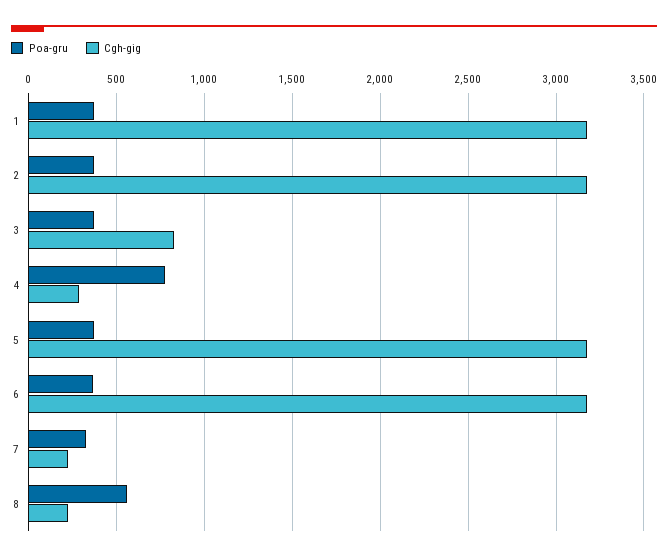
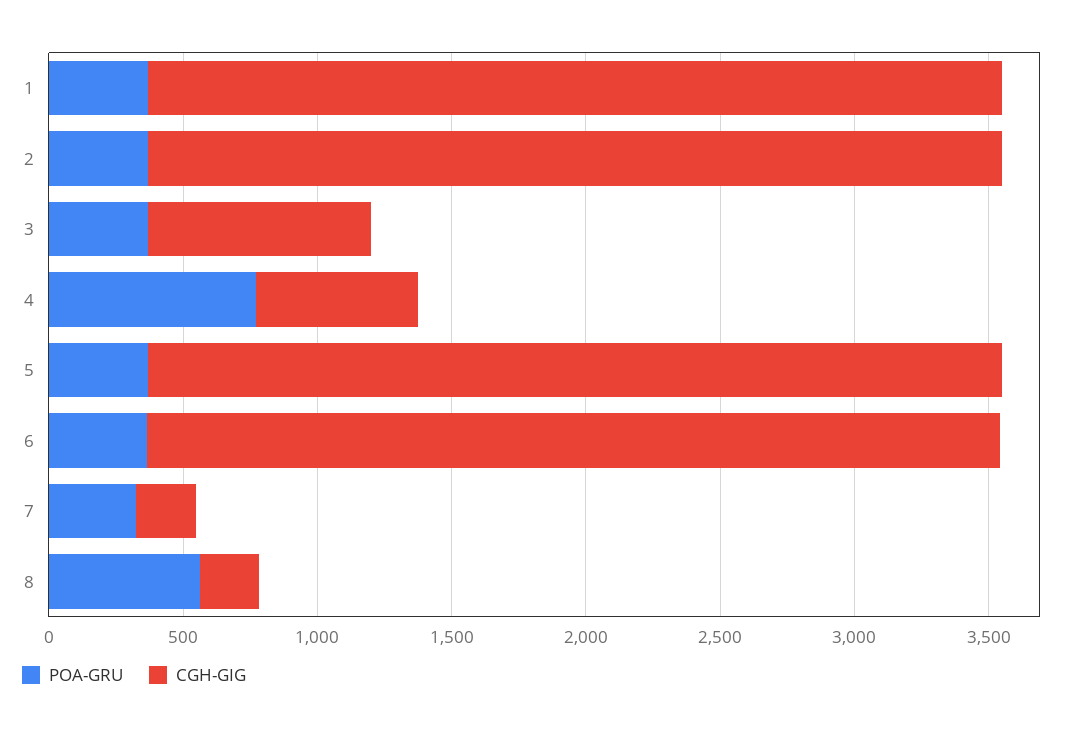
Cgh-gig, 4: 300 -> 600

